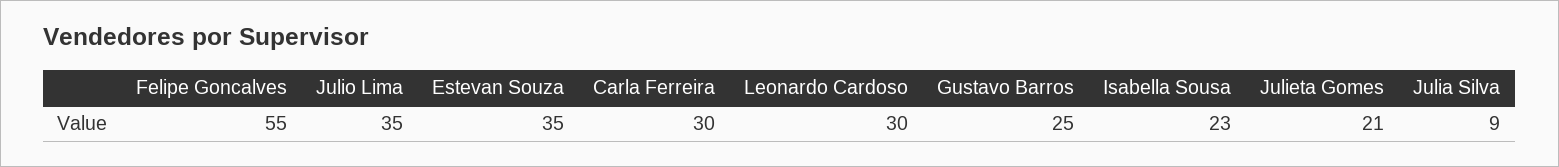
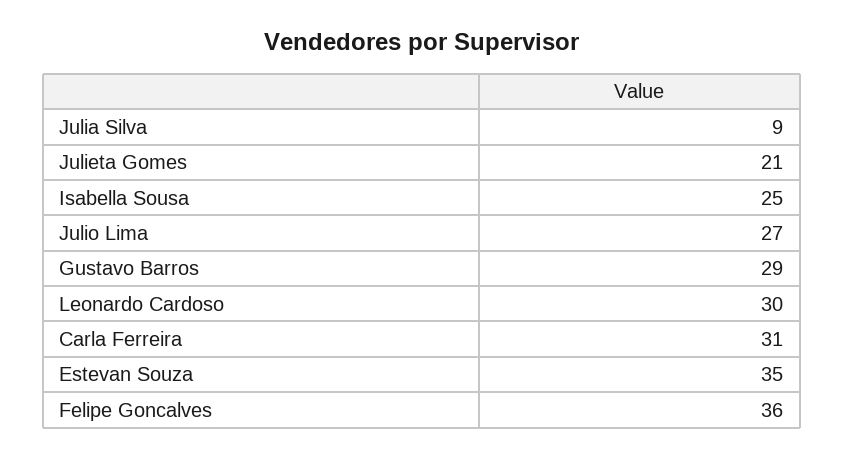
Felipe Goncalves: 55 -> 36
Julio Lima: 35 -> 27
Carla Ferreira: 30 -> 31
Gustavo Barros: 25 -> 29
Isabella Sousa: 23 -> 25

